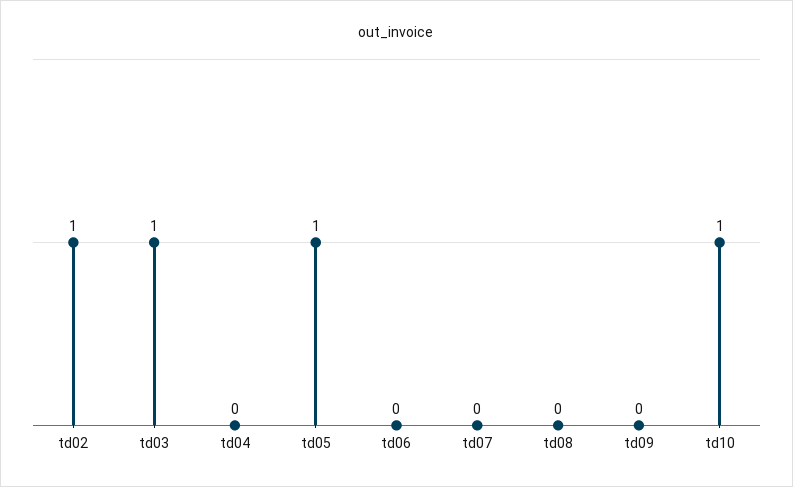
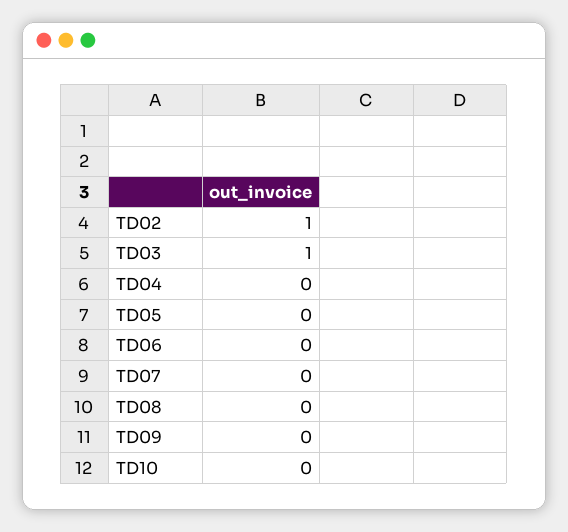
td05: 1 -> 0
td10: 1 -> 0

